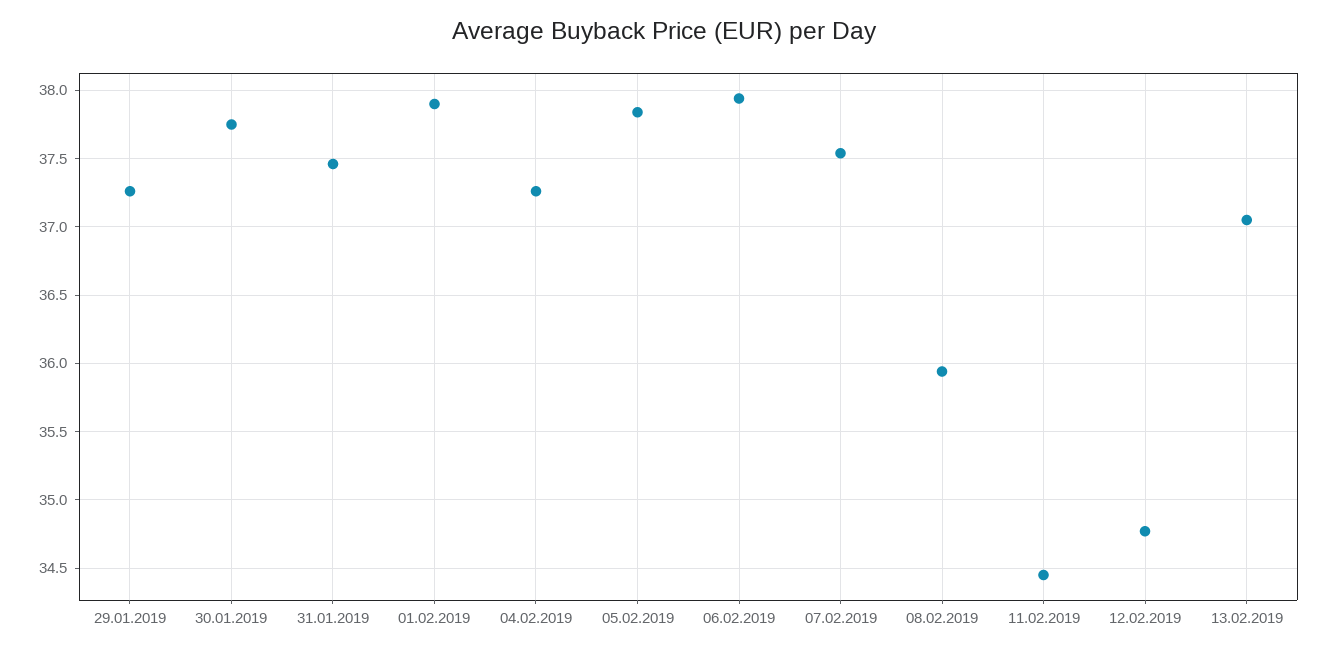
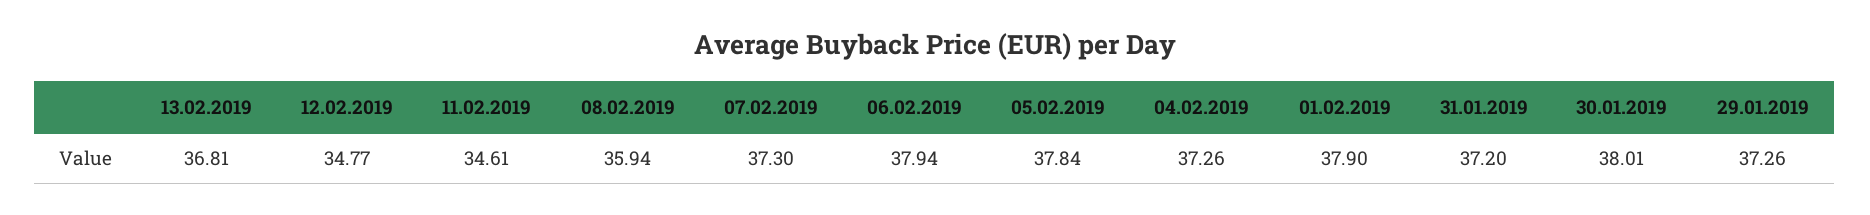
30.01.2019: 37.75 -> 38.01
31.01.2019: 37.45 -> 37.2
07.02.2019: 37.55 -> 37.3
11.02.2019: 34.45 -> 34.61
13.02.2019: 37.05 -> 36.81

